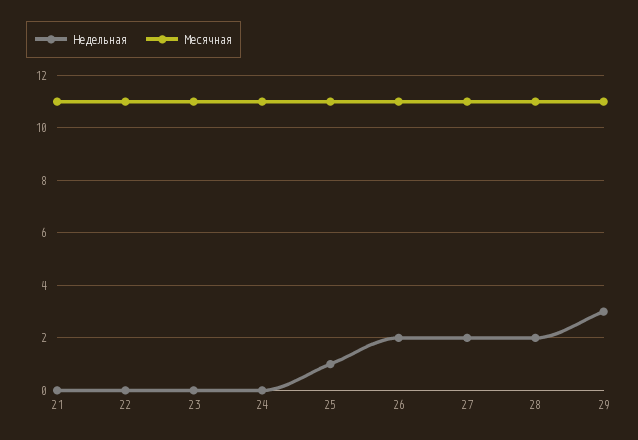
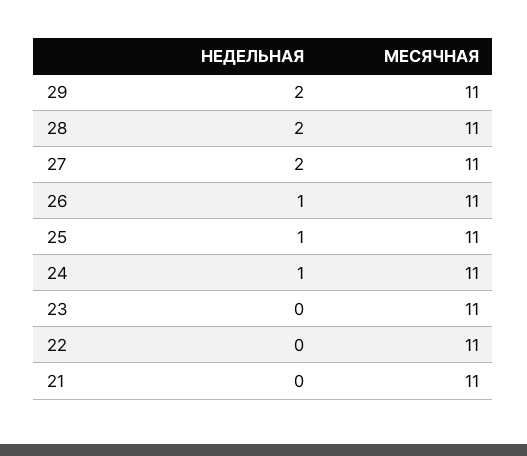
Недельная, 24: 0 -> 1
Недельная, 26: 2 -> 1
Недельная, 29: 3 -> 2

